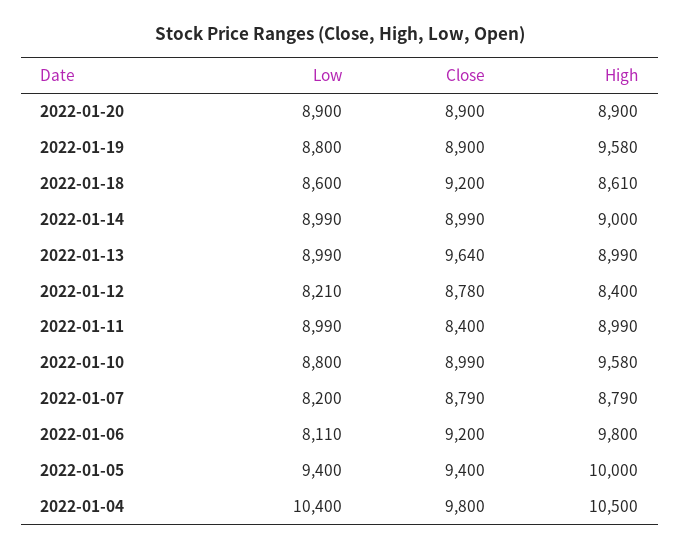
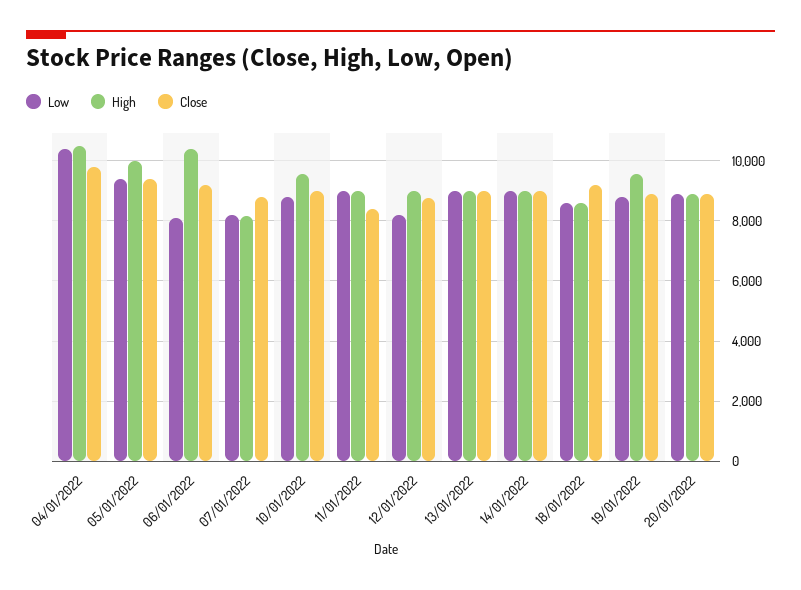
Close, 2022-01-13: 9640 -> 9000
High, 2022-01-12: 8400 -> 9000
High, 2022-01-07: 8790 -> 8200
High, 2022-01-06: 9800 -> 10400

